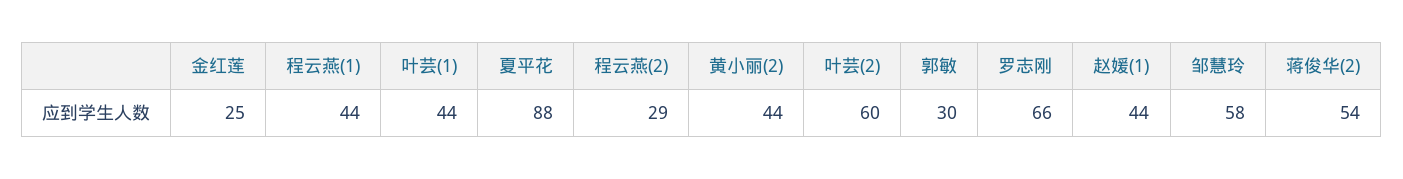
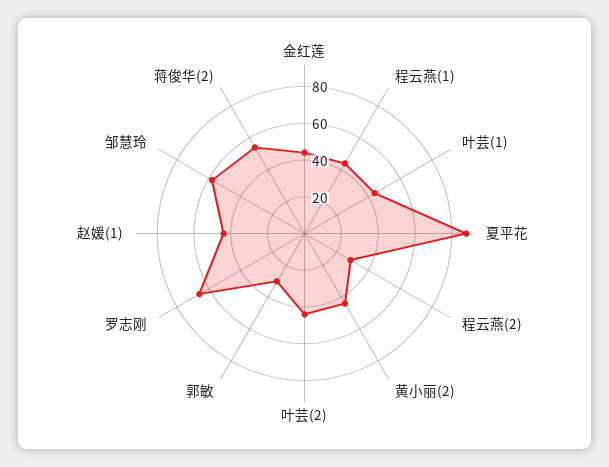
金红莲: 25 -> 45
叶芸(2): 60 -> 45

